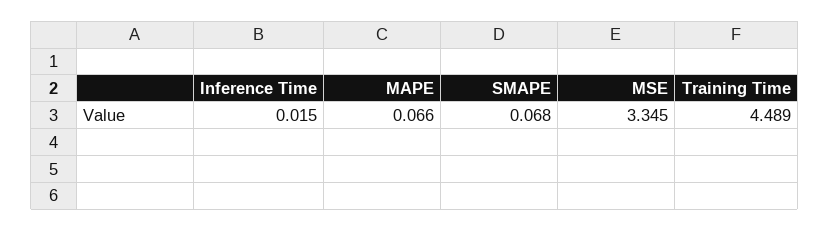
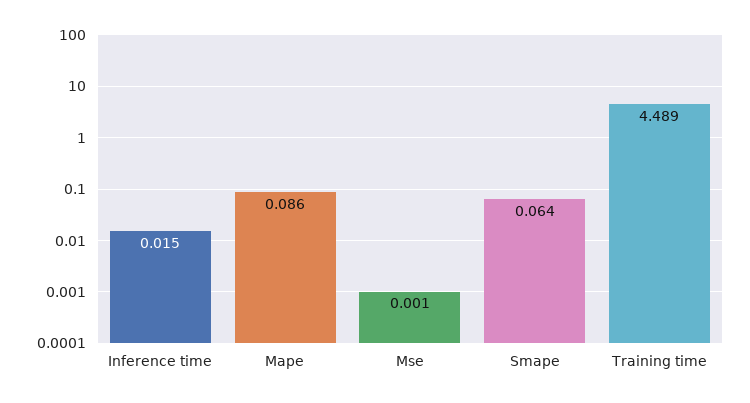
MAPE: 0.066 -> 0.086
SMAPE: 0.068 -> 0.064
MSE: 3.345 -> 0.001

